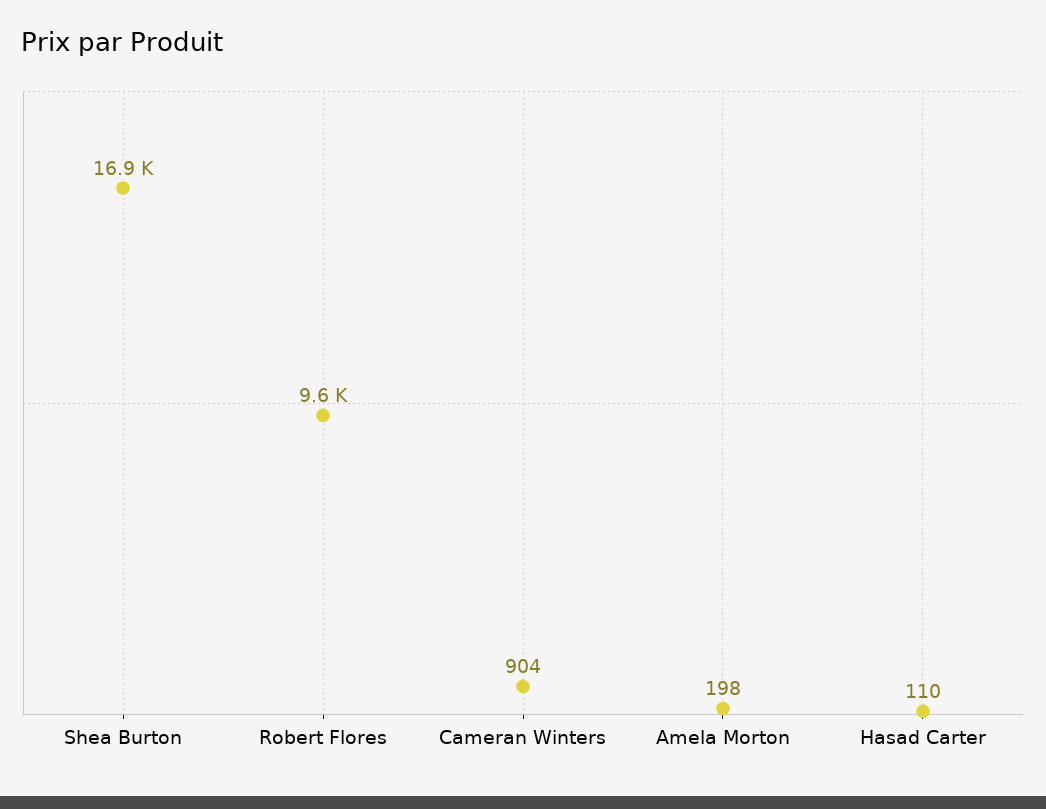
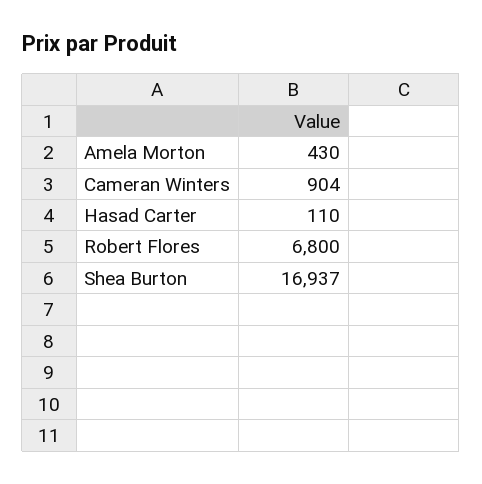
Robert Flores: 9600 -> 6800
Amela Morton: 198 -> 430

